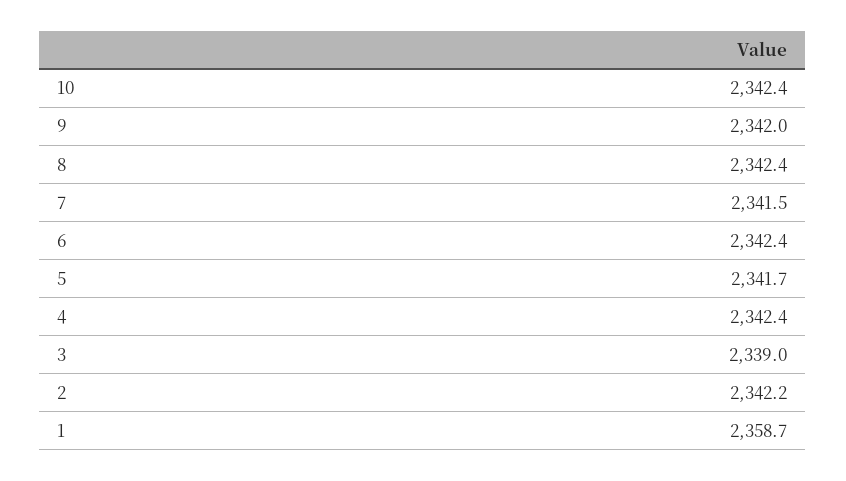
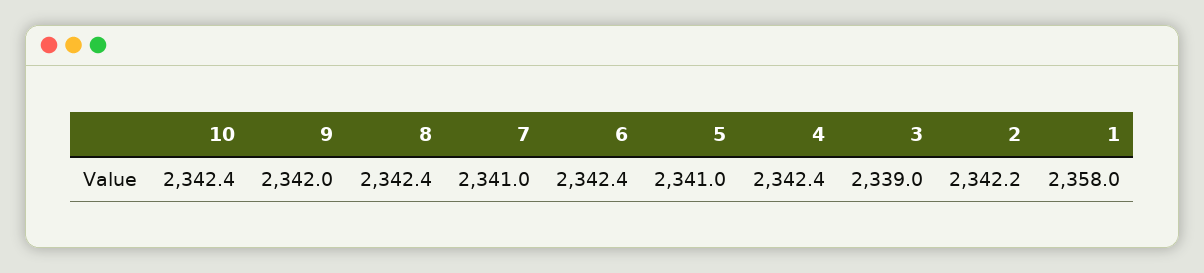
7: 2341.5 -> 2341
5: 2341.7 -> 2341
1: 2358.7 -> 2358

